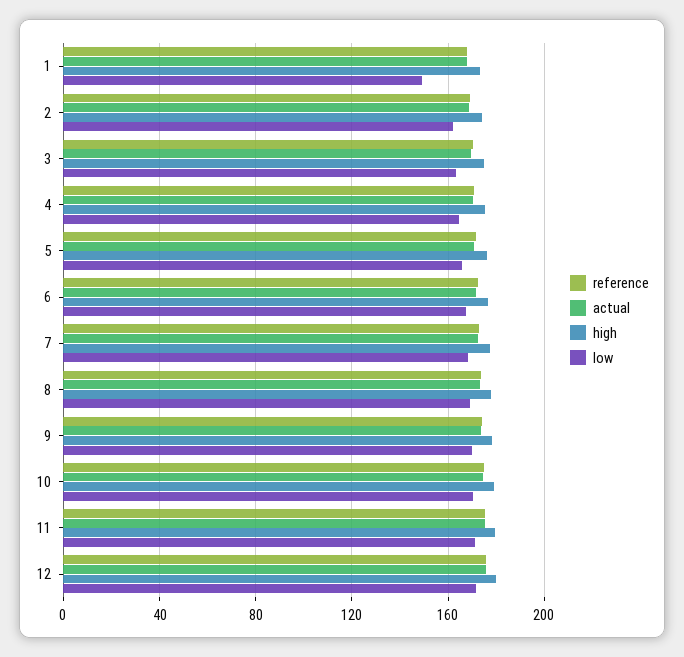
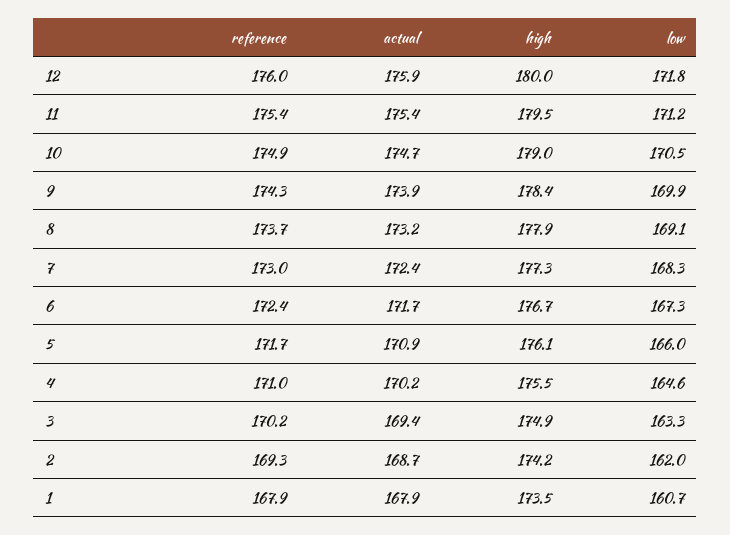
low, 1: 150 -> 160.7

